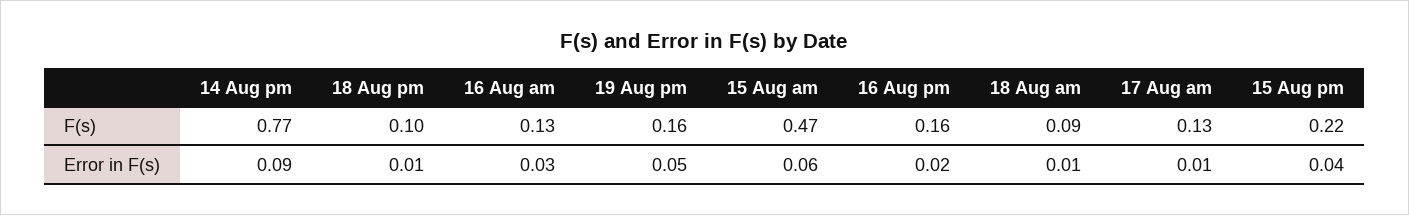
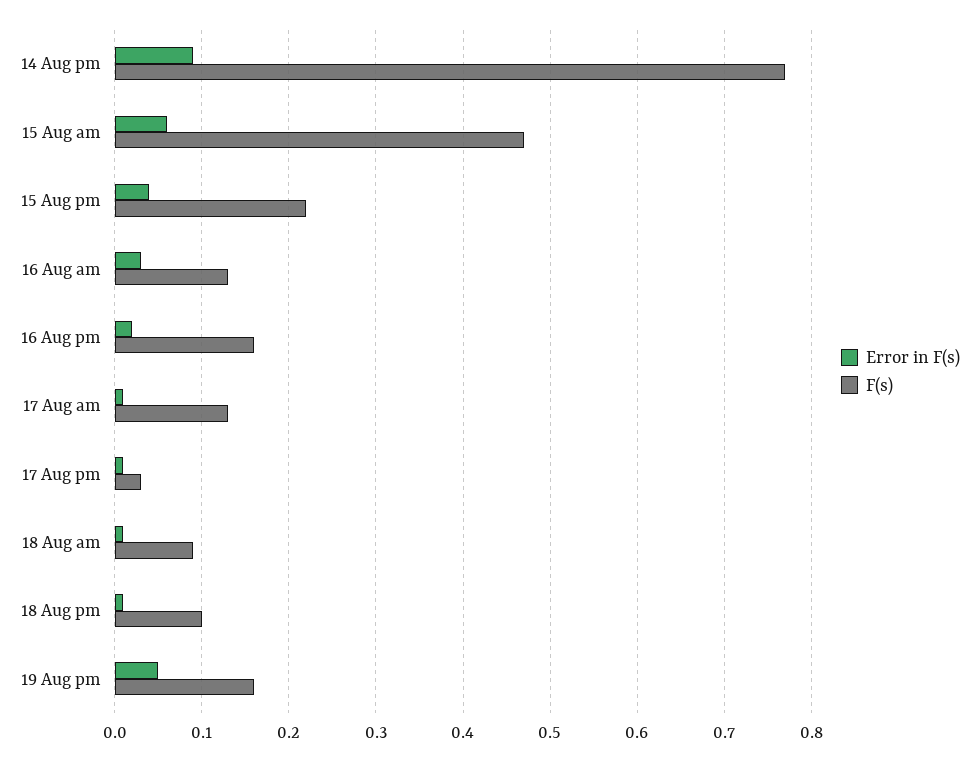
Error in F(s), 17 Aug pm: none -> 0.01
F(s), 17 Aug pm: none -> 0.03

